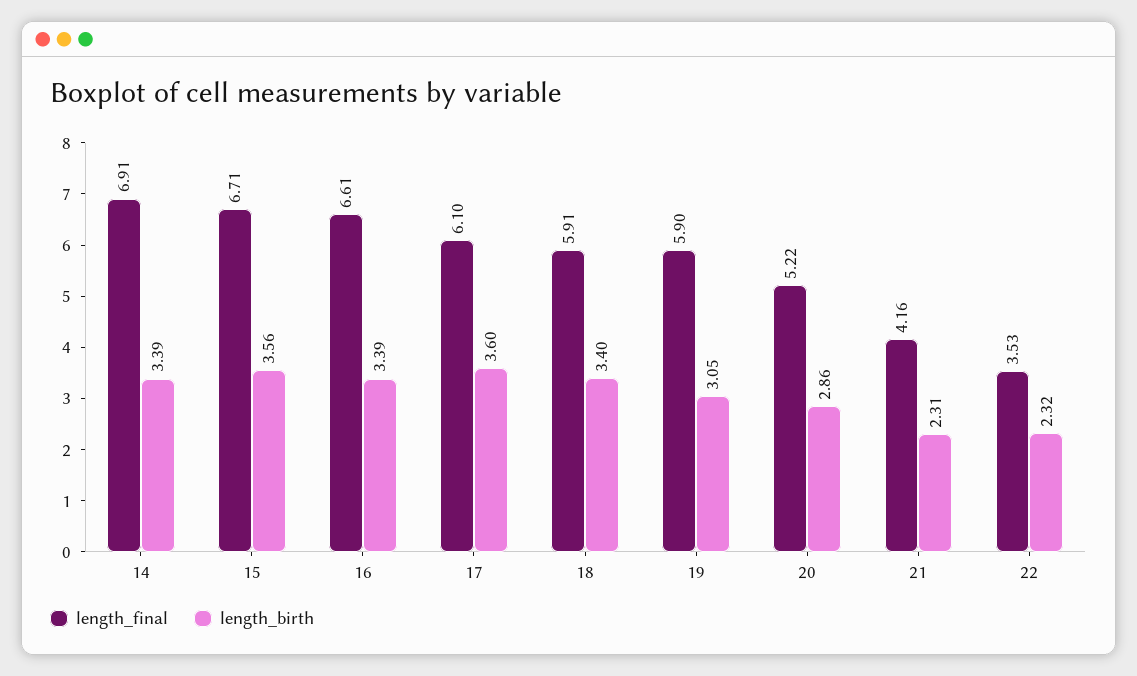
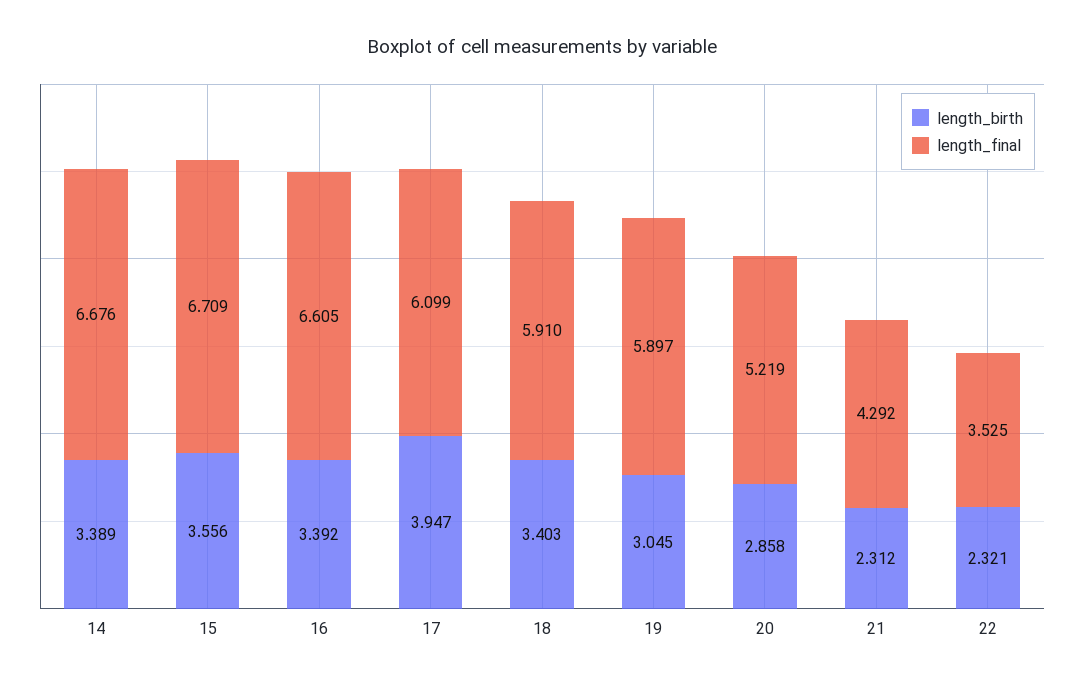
length_final, 14: 6.91 -> 6.676
length_birth, 17: 3.6 -> 3.947
length_final, 21: 4.16 -> 4.292

